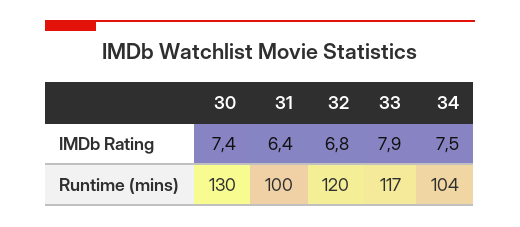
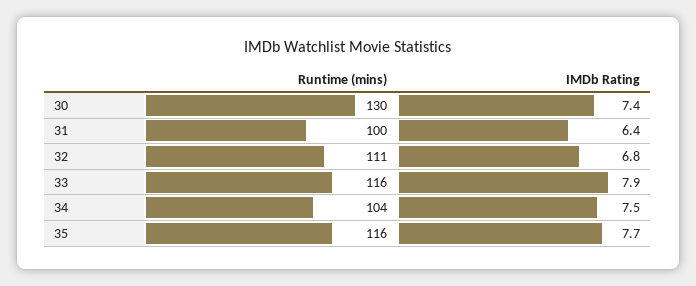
32, Runtime (mins): 120 -> 111
33, Runtime (mins): 117 -> 116
35, Runtime (mins): none -> 116
35, IMDb Rating: none -> 7.7

